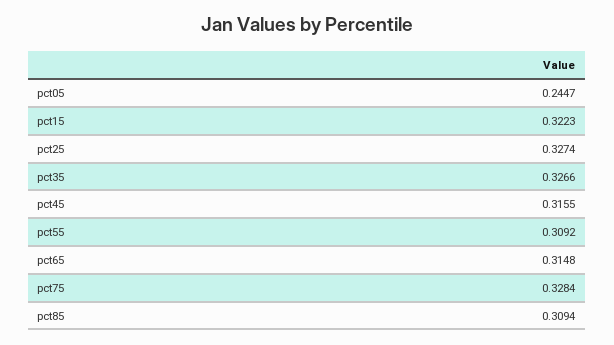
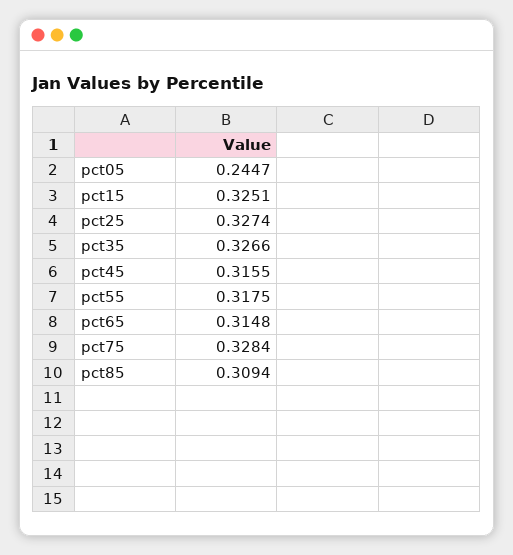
pct15: 0.3223 -> 0.3251
pct55: 0.3092 -> 0.3175

